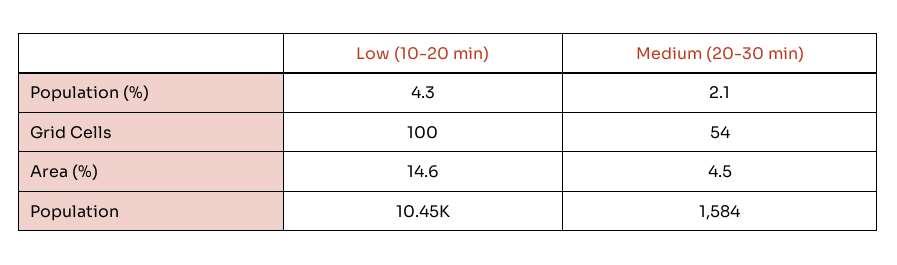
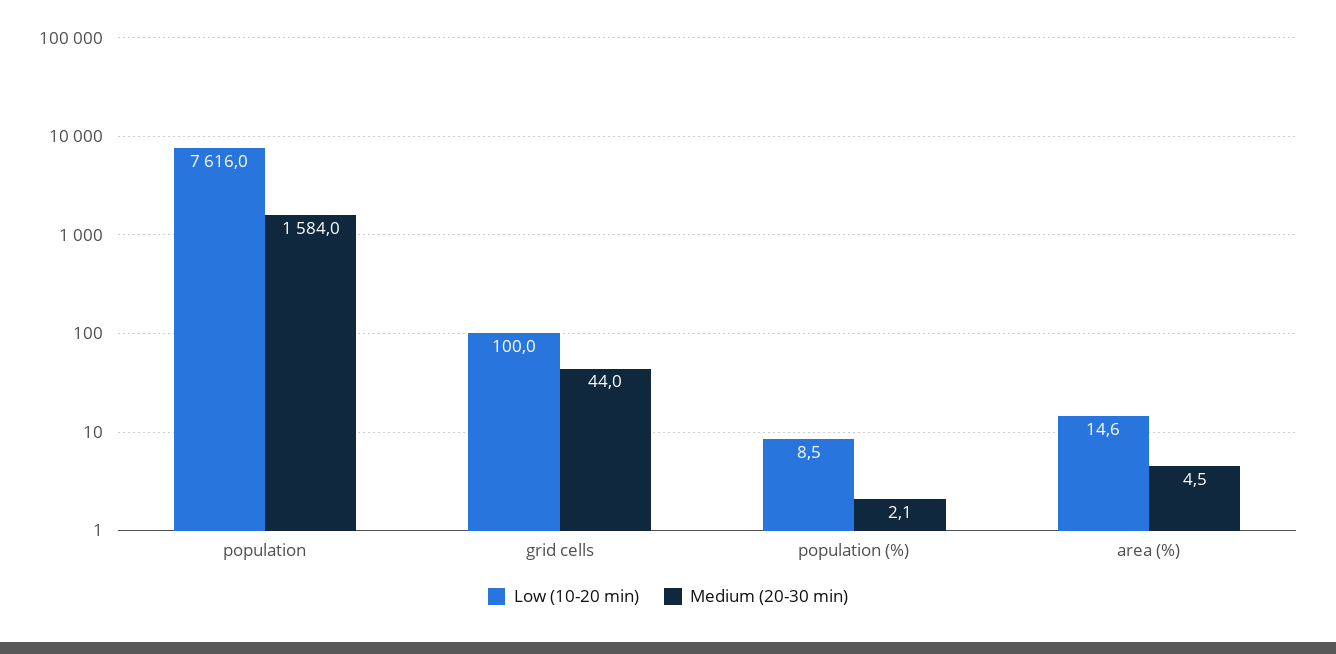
Low (10-20 min), Population (%): 4.3 -> 8.5
Medium (20-30 min), Grid Cells: 54 -> 44
Low (10-20 min), Population: 10450 -> 7616

